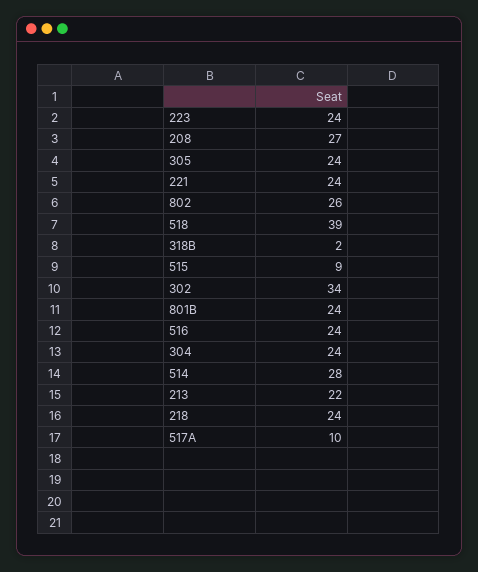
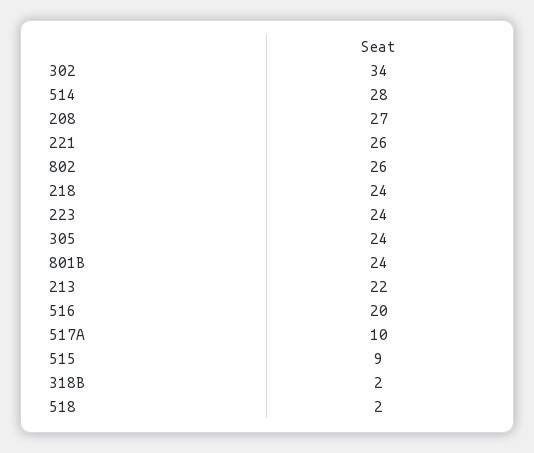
221: 24 -> 26
518: 39 -> 2
516: 24 -> 20
304: 24 -> none

